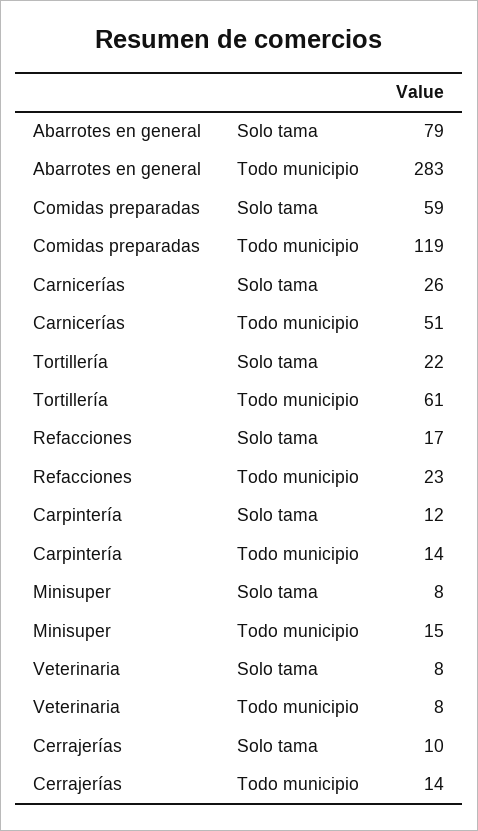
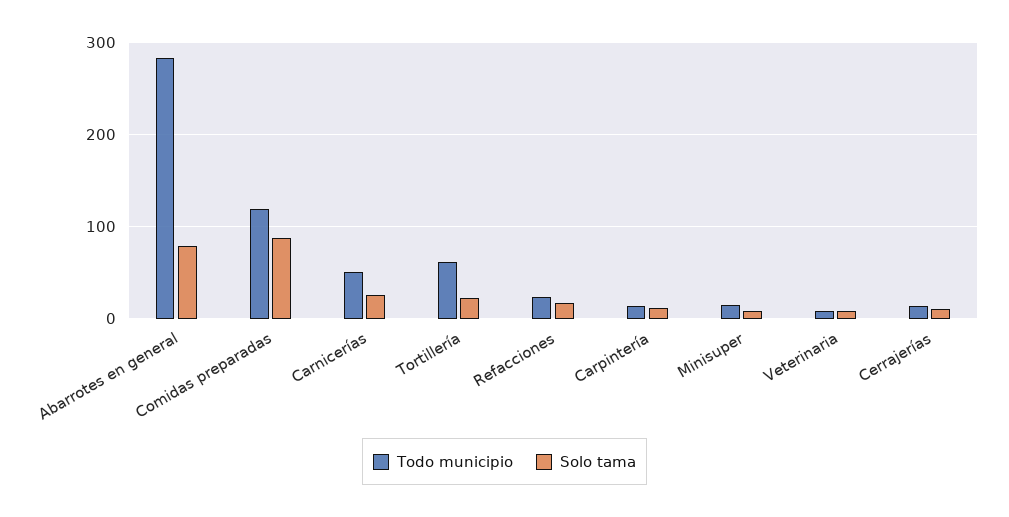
Solo tama, Comidas preparadas: 59 -> 90

